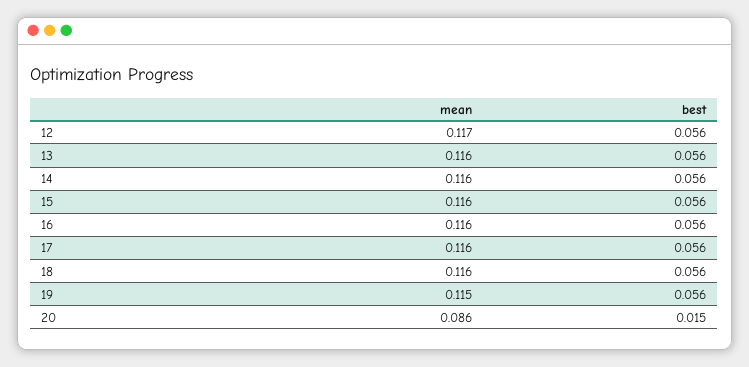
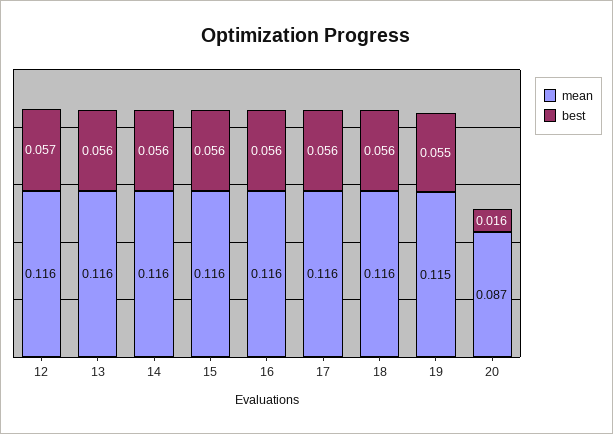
mean, 12: 0.117 -> 0.116
best, 12: 0.056 -> 0.057
best, 19: 0.056 -> 0.055
mean, 20: 0.086 -> 0.087
best, 20: 0.015 -> 0.016

